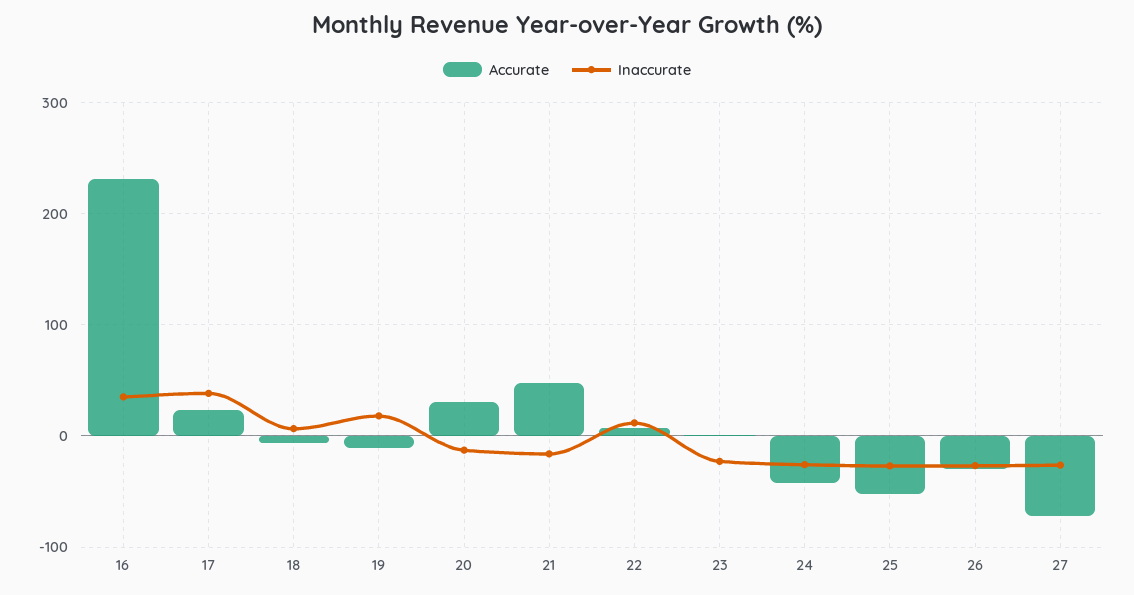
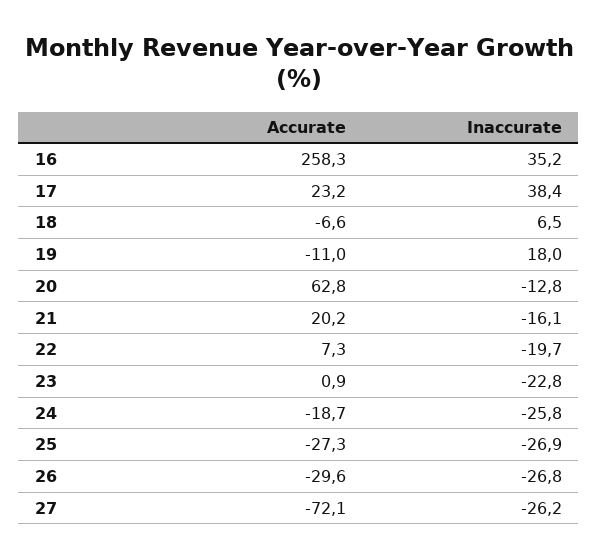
Accurate, 16: 230 -> 258.3
Accurate, 20: 30 -> 62.8
Accurate, 21: 50 -> 20.2
Inaccurate, 22: 10 -> -19.7
Accurate, 24: -40 -> -18.7
Accurate, 25: -50 -> -27.3

